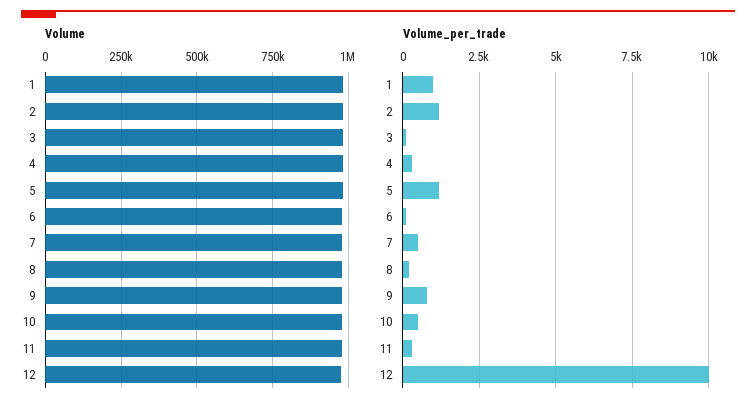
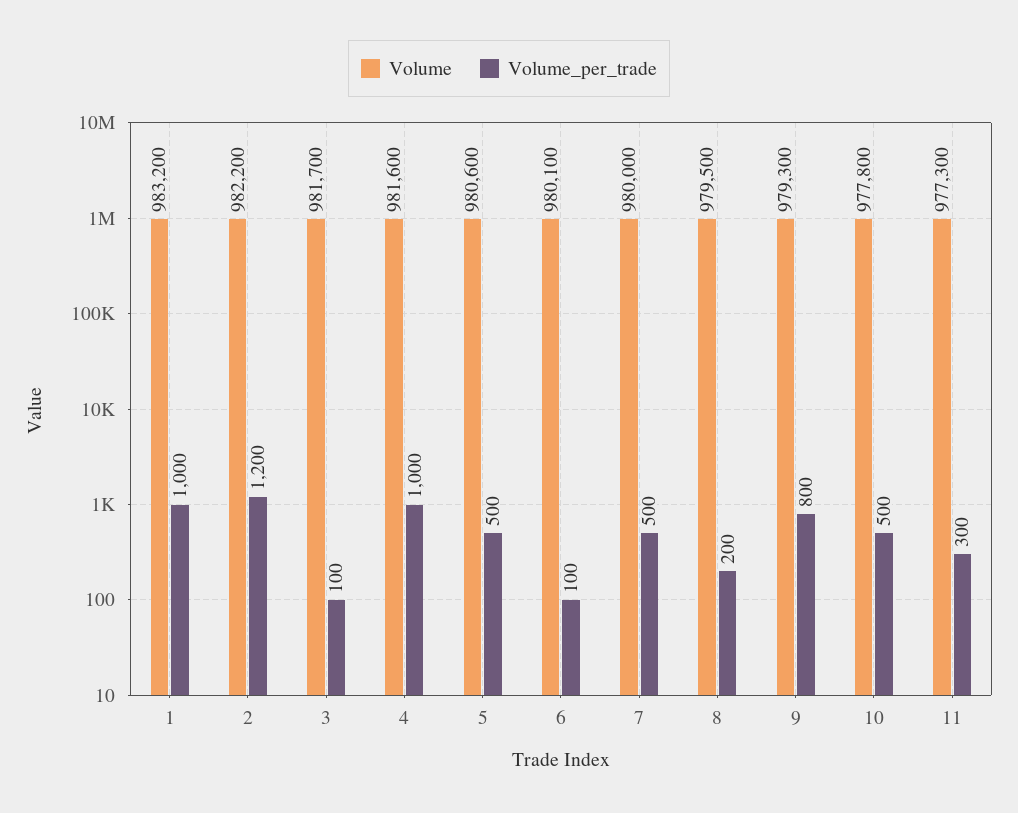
Volume, 12: 975000 -> none
Volume_per_trade, 4: 250 -> 1000
Volume_per_trade, 5: 1250 -> 500
Volume_per_trade, 12: 10000 -> none

